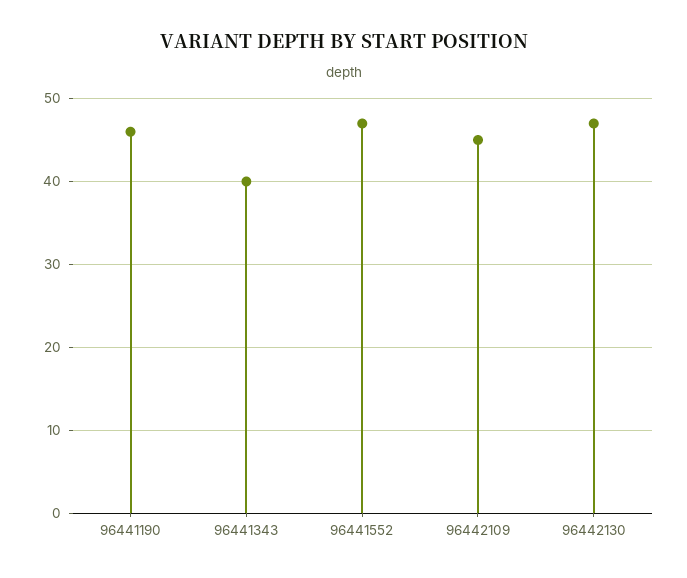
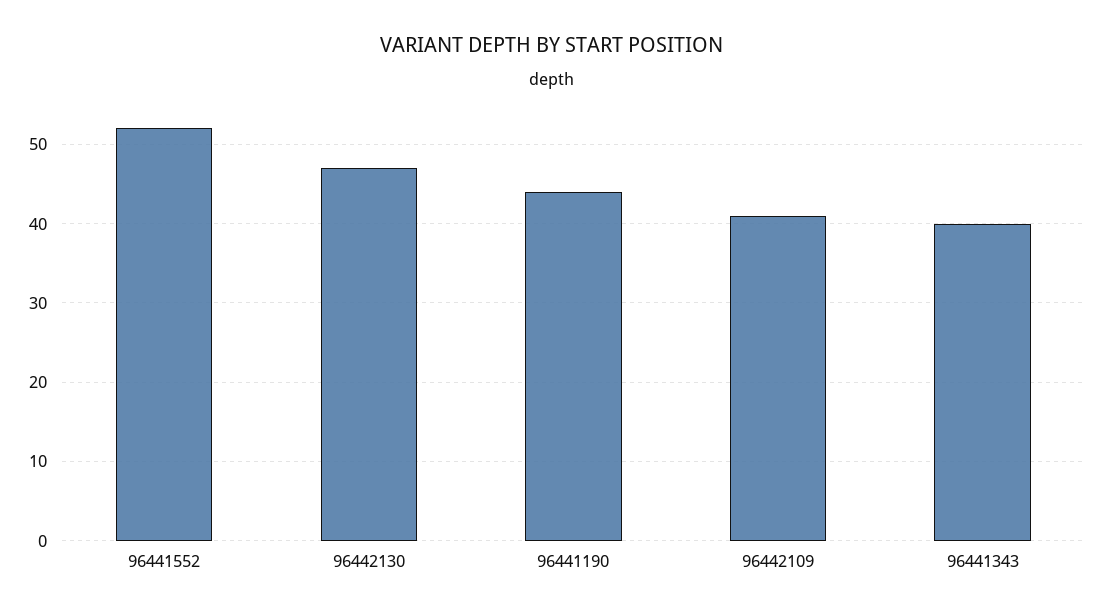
96441190: 46 -> 44
96441552: 47 -> 52
96442109: 45 -> 41

